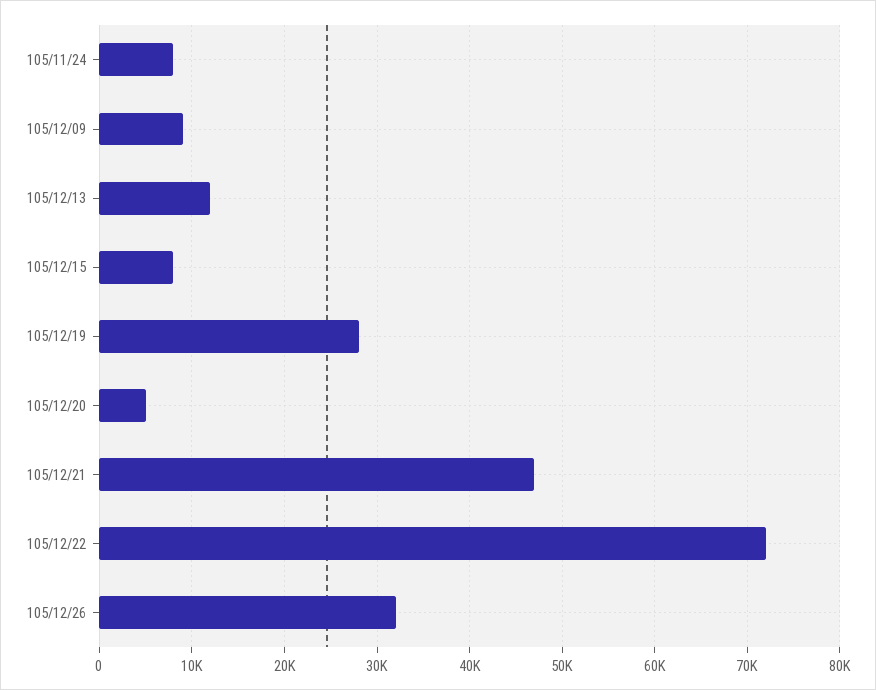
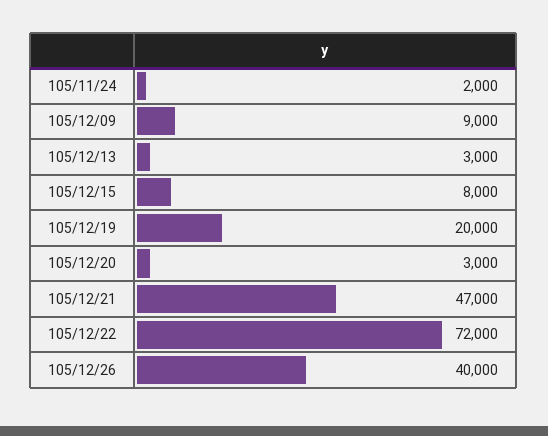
105/11/24: 8000 -> 2000
105/12/13: 12000 -> 3000
105/12/19: 28000 -> 20000
105/12/20: 5000 -> 3000
105/12/26: 32000 -> 40000

